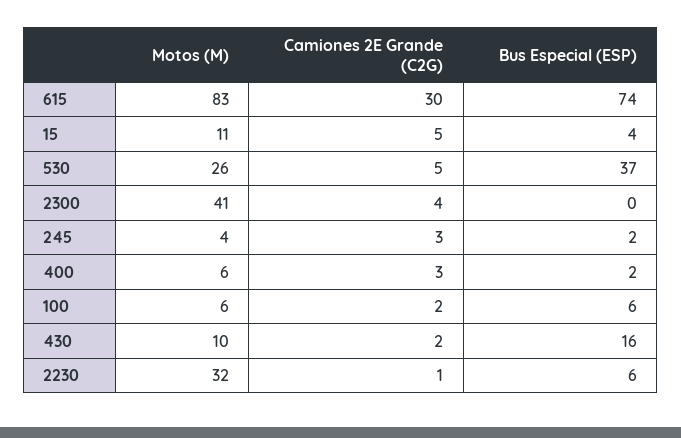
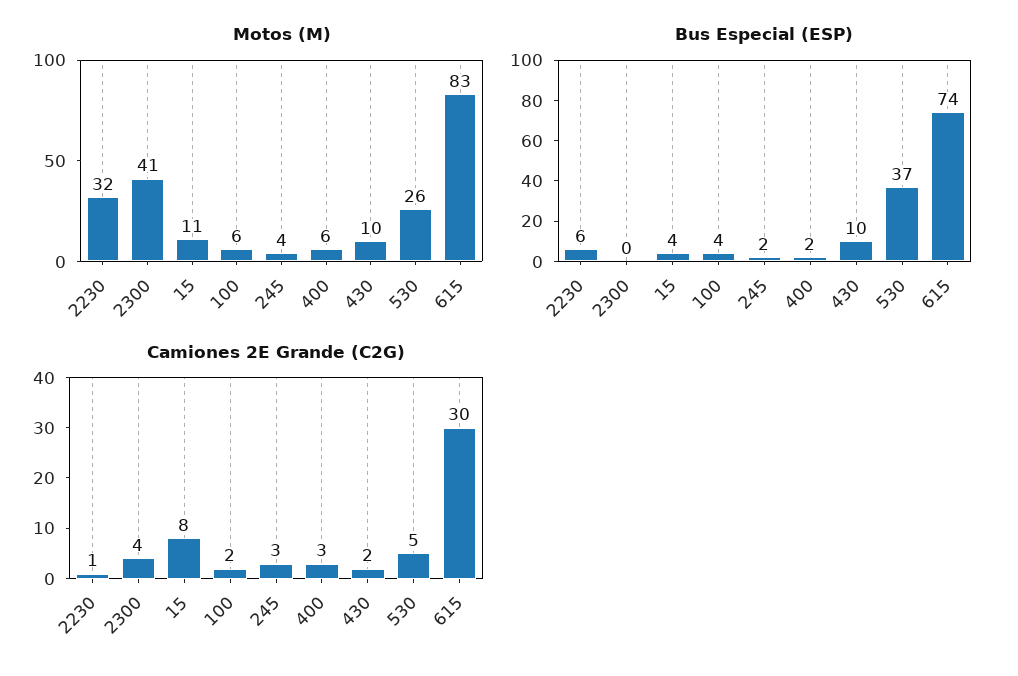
Camiones 2E Grande (C2G), 15: 5 -> 8
Bus Especial (ESP), 100: 6 -> 4
Bus Especial (ESP), 430: 16 -> 10

